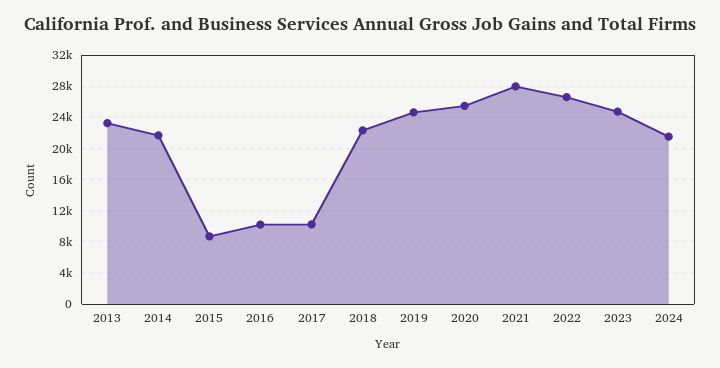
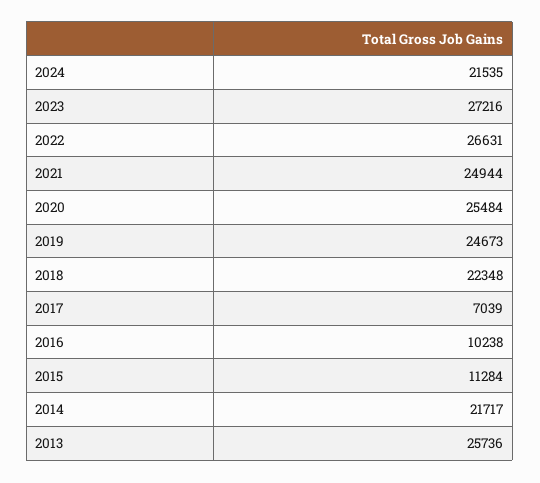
2013: 23000 -> 25736
2015: 9000 -> 11284
2017: 10000 -> 7039
2021: 28000 -> 24944
2023: 25000 -> 27216

